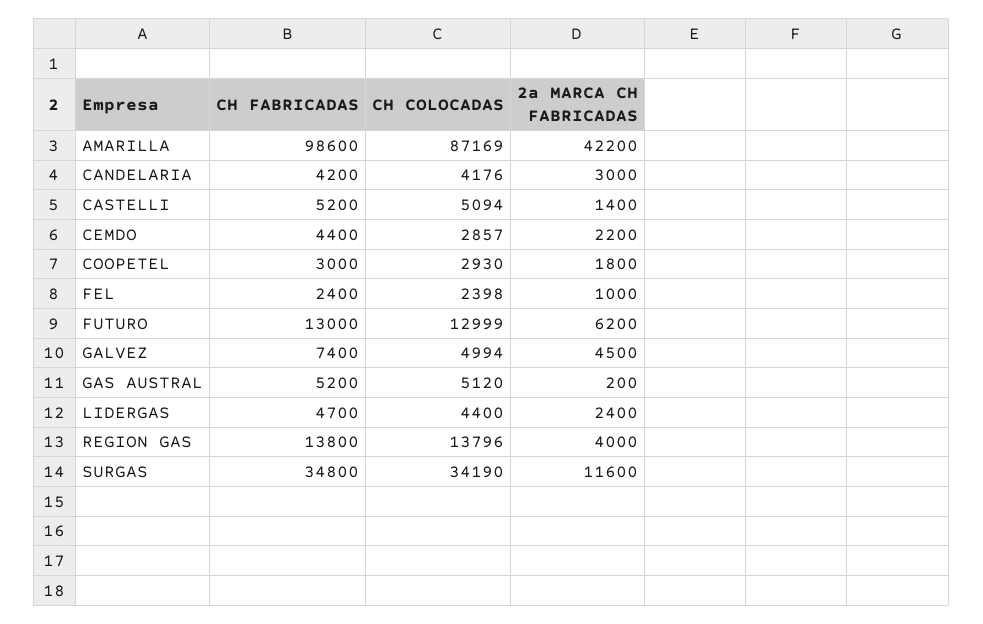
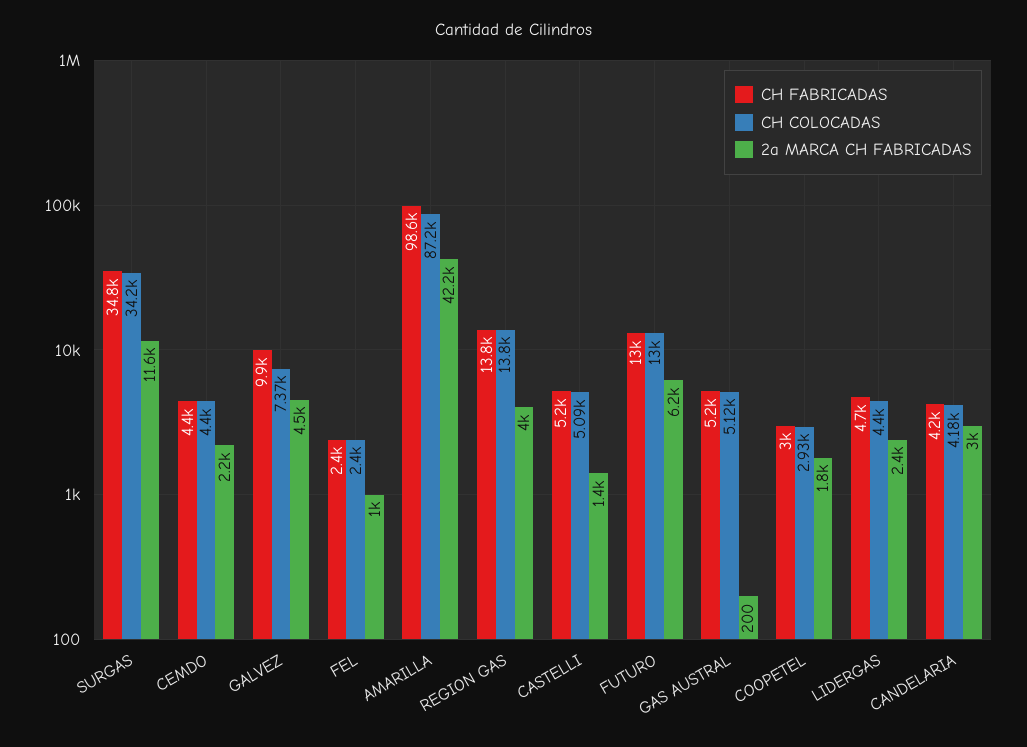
CH COLOCADAS, CEMDO: 2857 -> 4400
CH FABRICADAS, GALVEZ: 7400 -> 9900
CH COLOCADAS, GALVEZ: 4994 -> 7370

